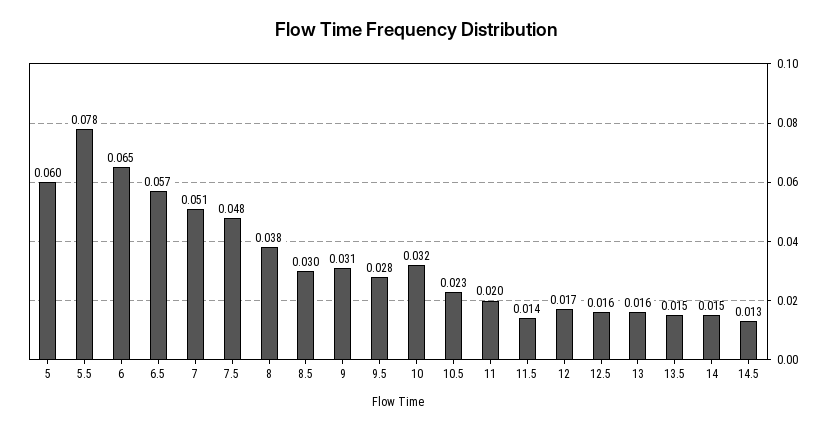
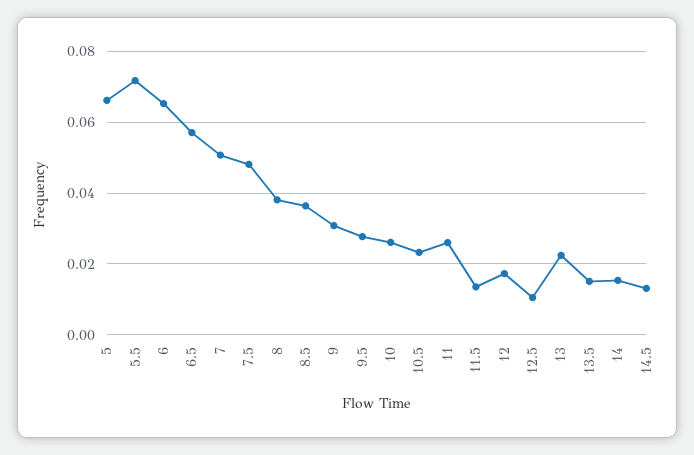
5: 0.06 -> 0.066
5.5: 0.078 -> 0.072
8.5: 0.03 -> 0.036
10: 0.032 -> 0.026
11: 0.02 -> 0.026
12.5: 0.016 -> 0.01
13: 0.016 -> 0.022

